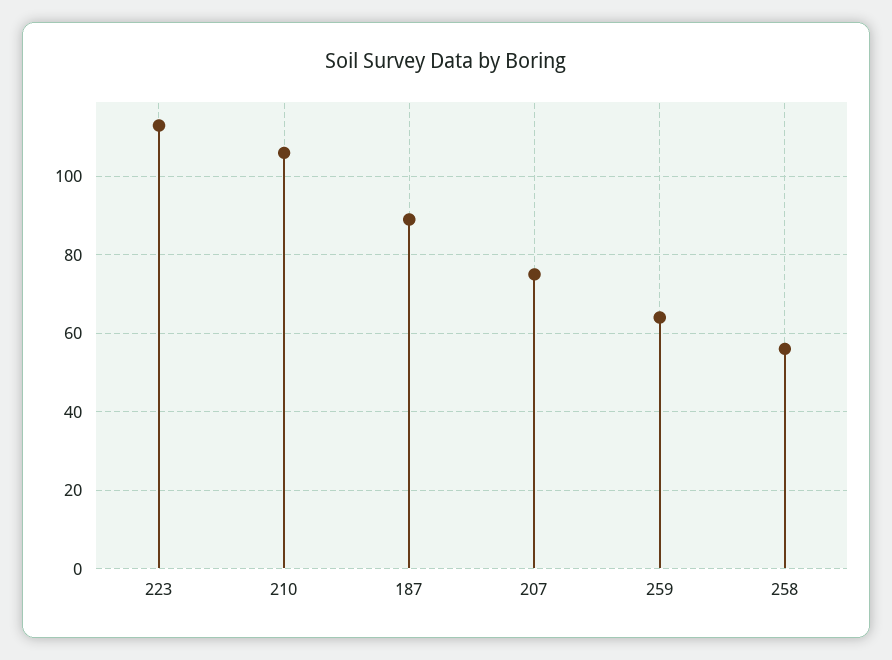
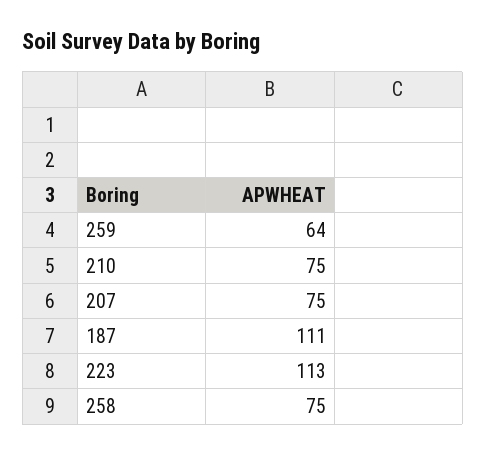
210: 105 -> 75
187: 90 -> 111
258: 55 -> 75

